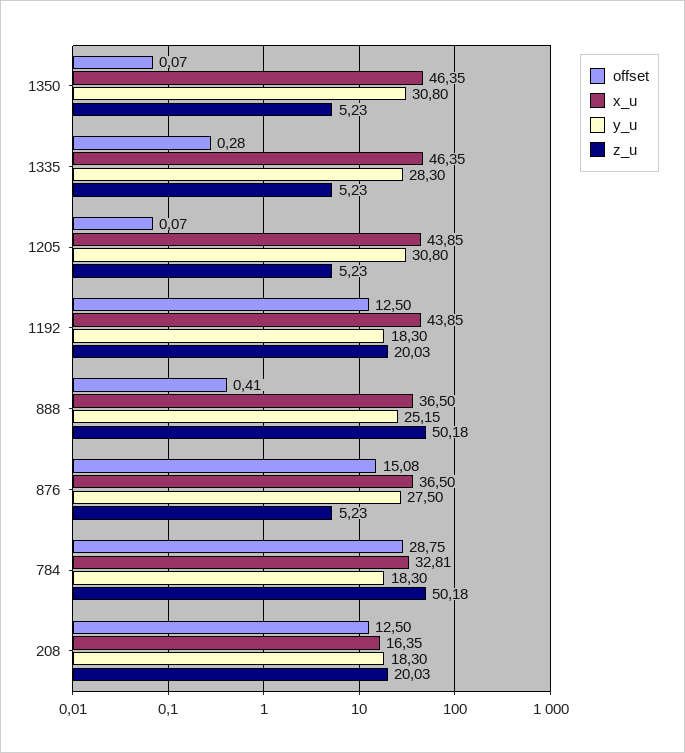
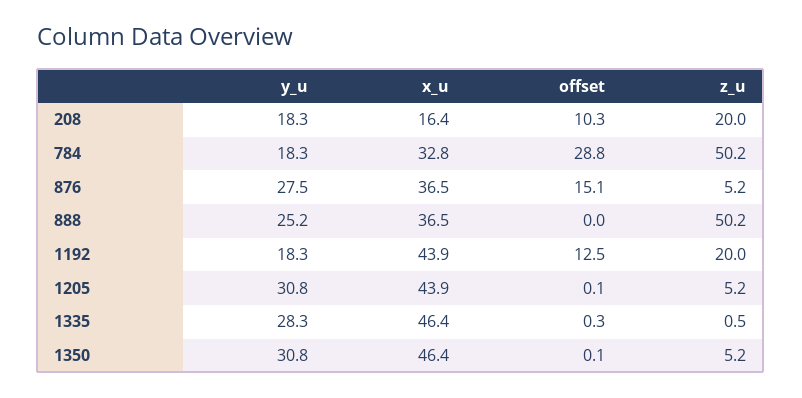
z_u, 1335: 5.23 -> 0.5
offset, 888: 0.41 -> 0
offset, 208: 12.5 -> 10.3

